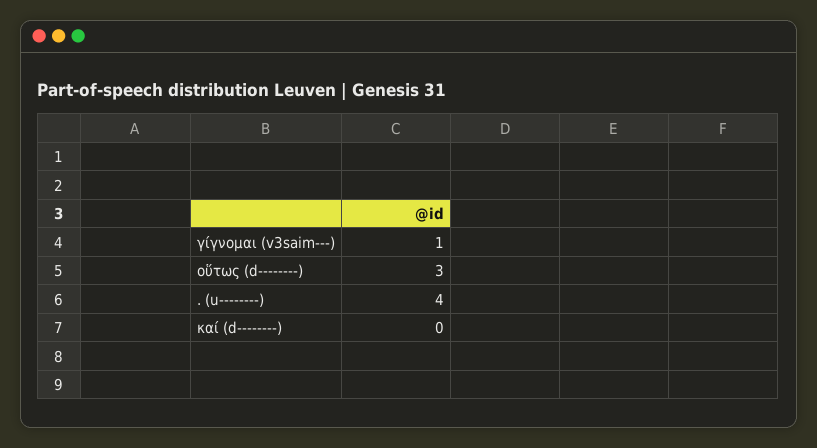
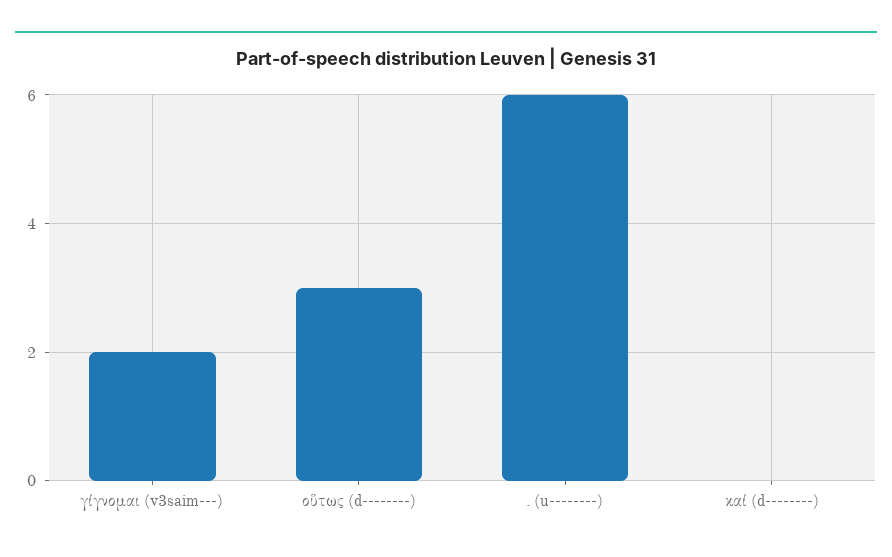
γίγνομαι (v3saim---): 1 -> 2
. (u--------): 4 -> 6

